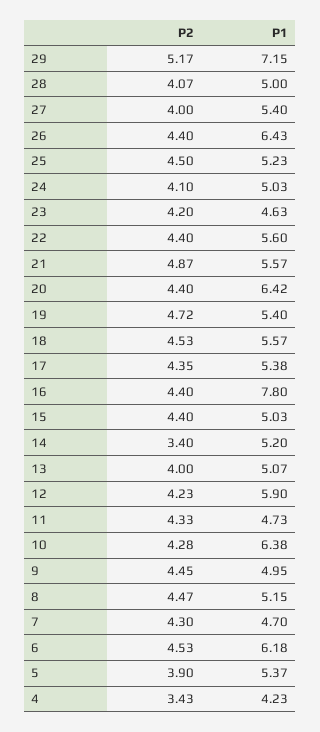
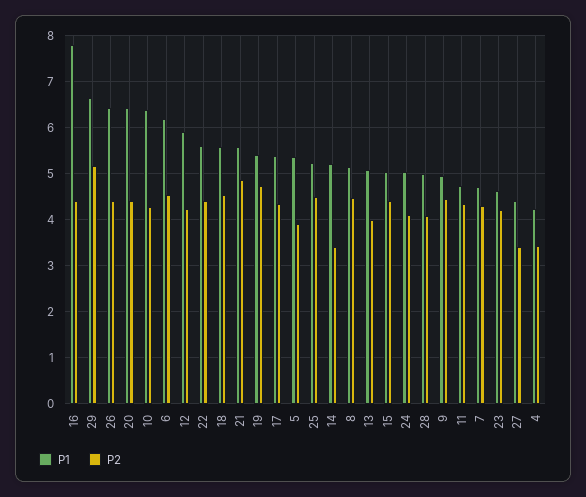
P1, 29: 7.15 -> 6.6
P2, 27: 4 -> 3.4
P1, 27: 5.4 -> 4.4

